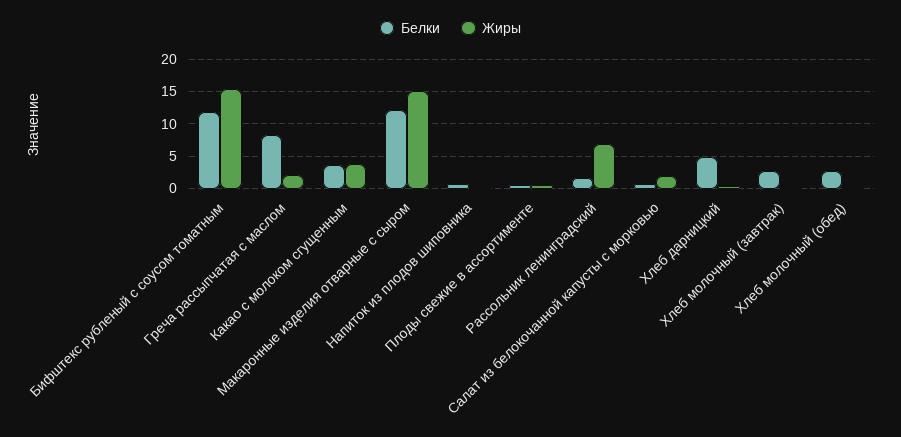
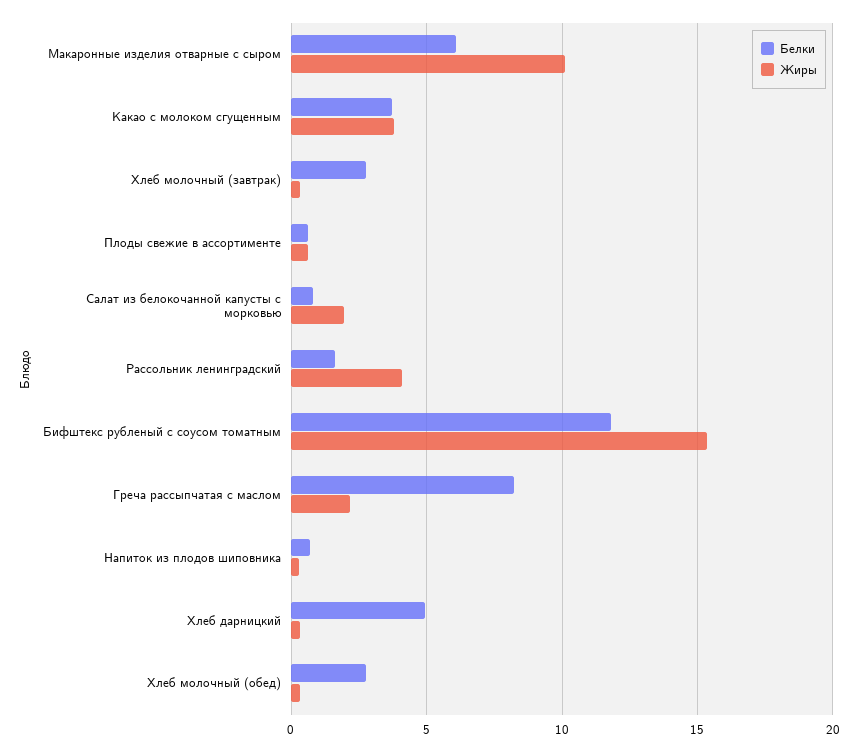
Белки, Макаронные изделия отварные с сыром: 12 -> 6
Жиры, Макаронные изделия отварные с сыром: 15 -> 10
Жиры, Рассольник ленинградский: 7 -> 4

